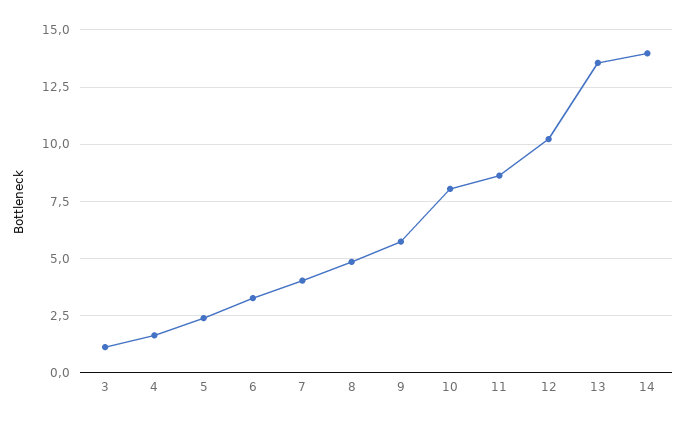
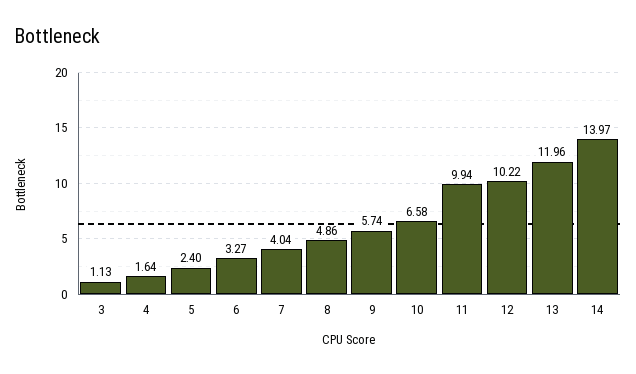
10: 8 -> 6.58
11: 8.5 -> 9.94
13: 13.5 -> 11.96

